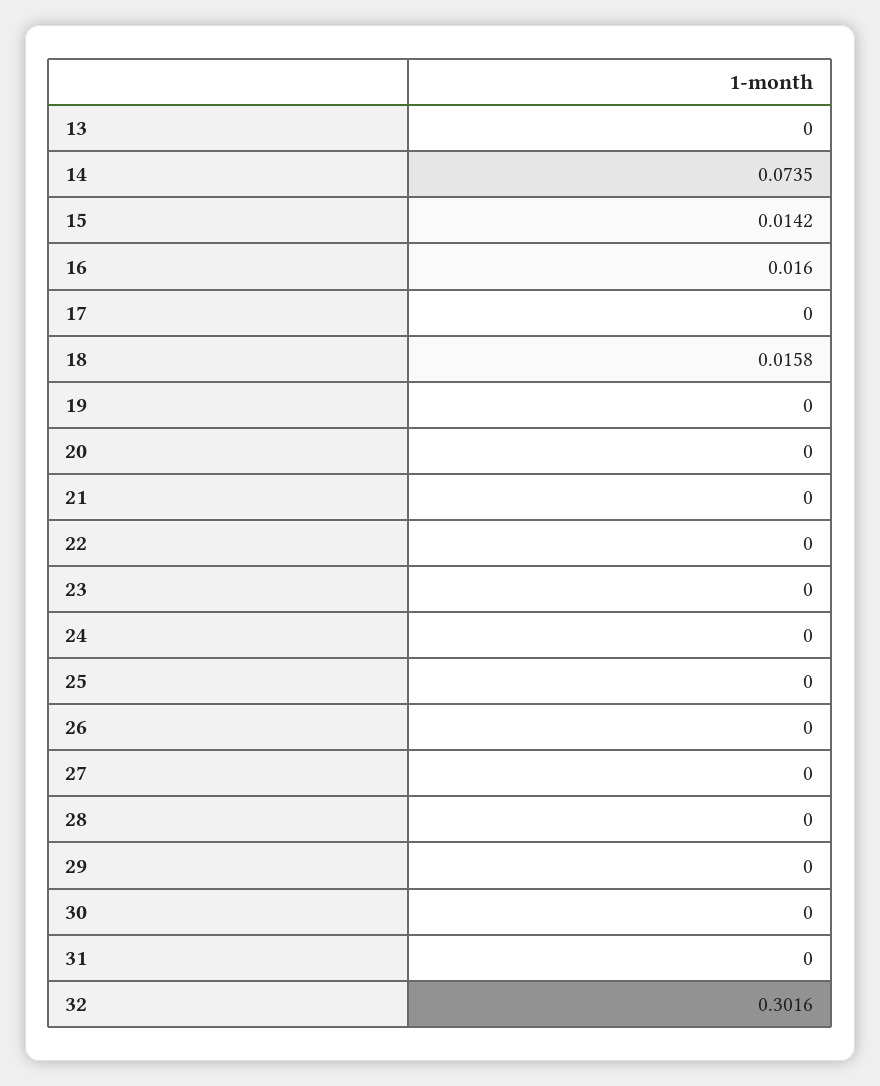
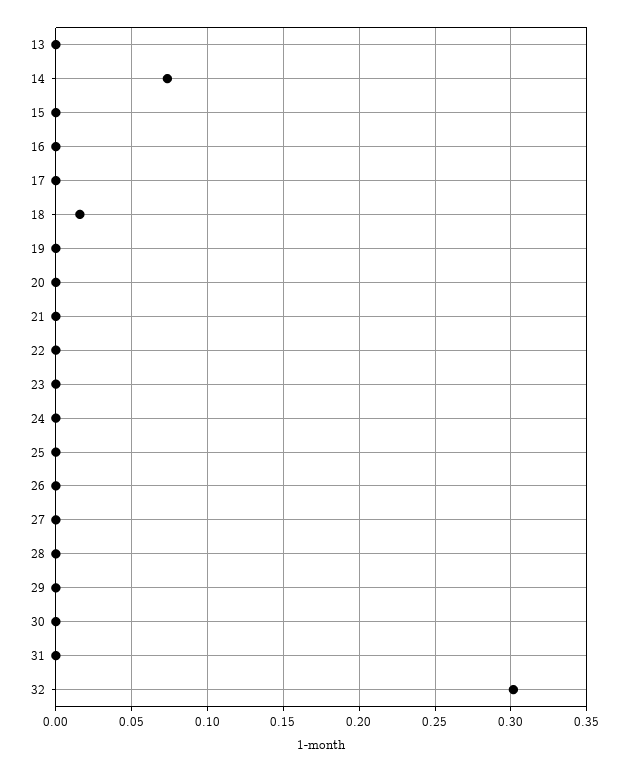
15: 0.0142 -> 0
16: 0.016 -> 0

